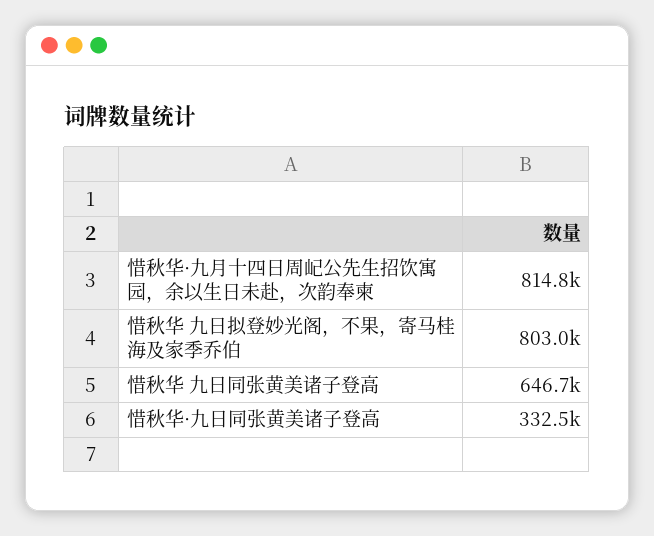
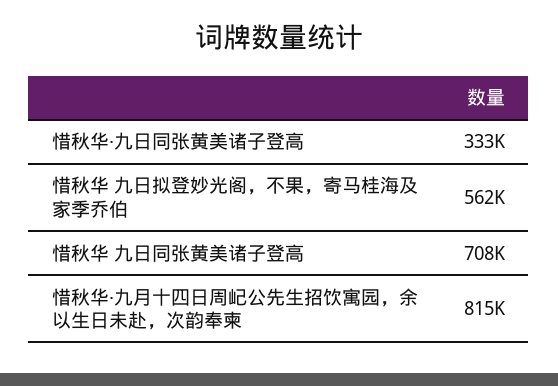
惜秋华 九日拟登妙光阁，不果，寄马桂海及家季乔伯: 803000 -> 562000
惜秋华 九日同张黄美诸子登高: 646700 -> 708000

